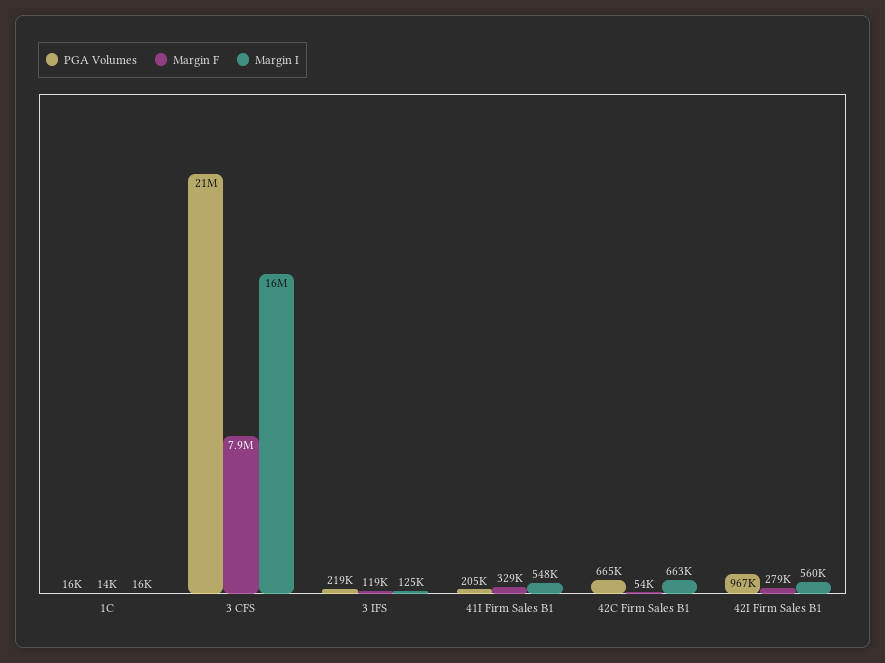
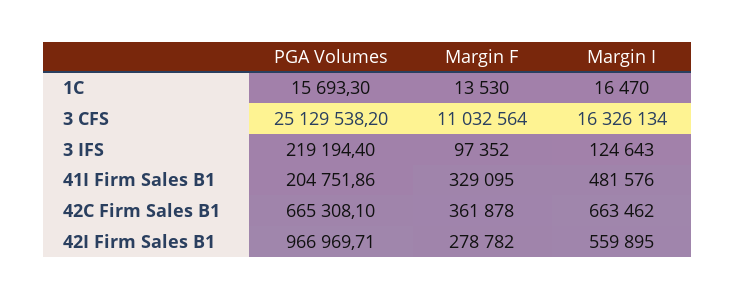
PGA Volumes, 3 CFS: 21000000 -> 25129538.2
Margin F, 3 CFS: 7900000 -> 11032564
Margin F, 3 IFS: 119000 -> 97352
Margin I, 41I Firm Sales B1: 548000 -> 481576
Margin F, 42C Firm Sales B1: 54000 -> 361878

